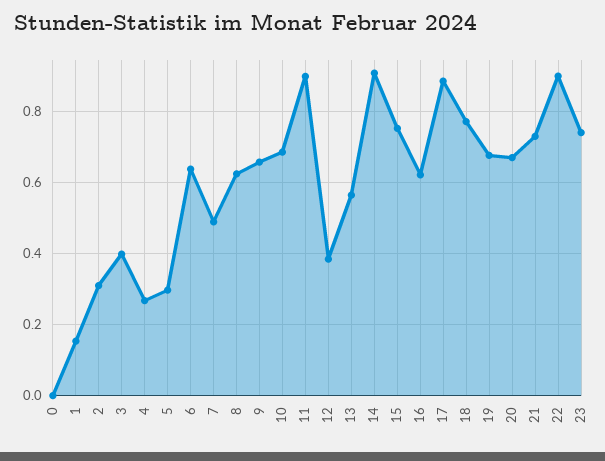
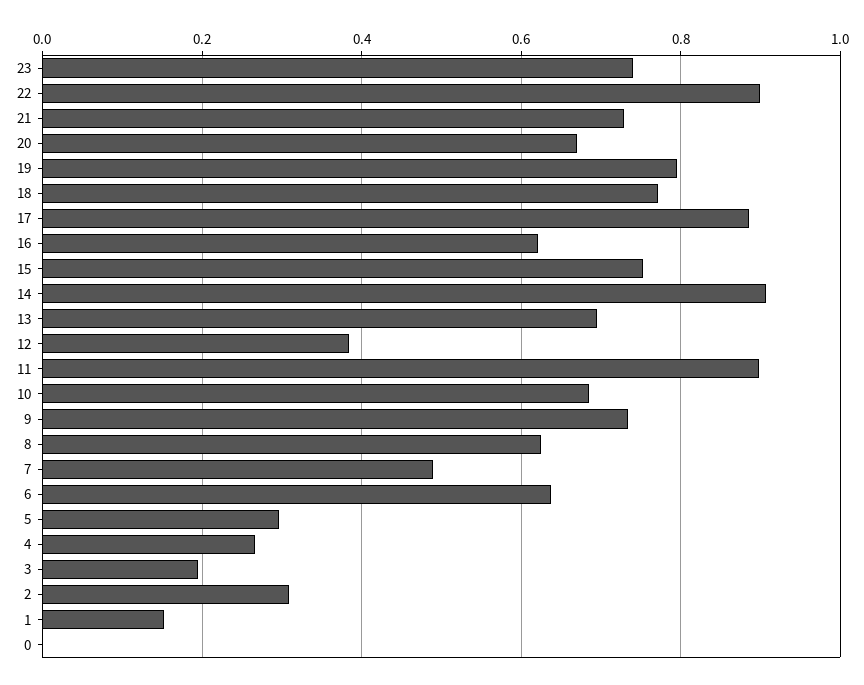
3: 0.4 -> 0.2
9: 0.66 -> 0.74
13: 0.56 -> 0.7
19: 0.68 -> 0.8

